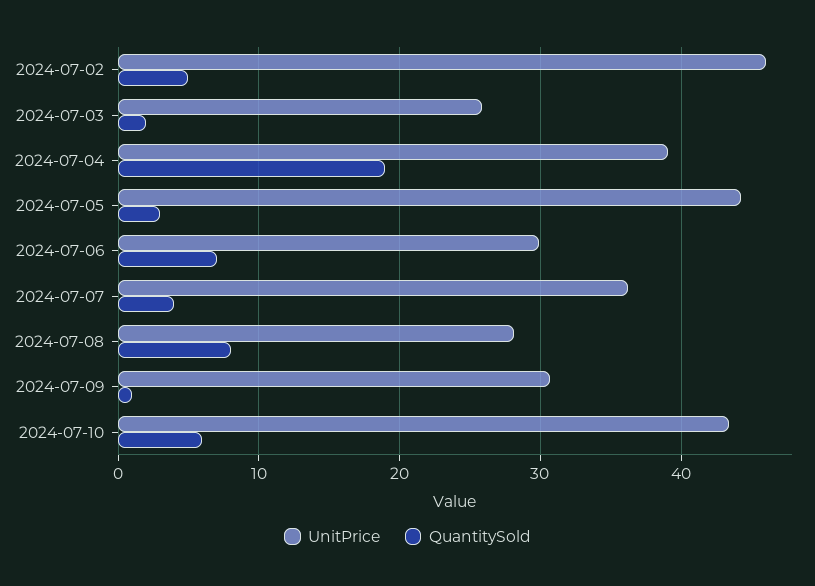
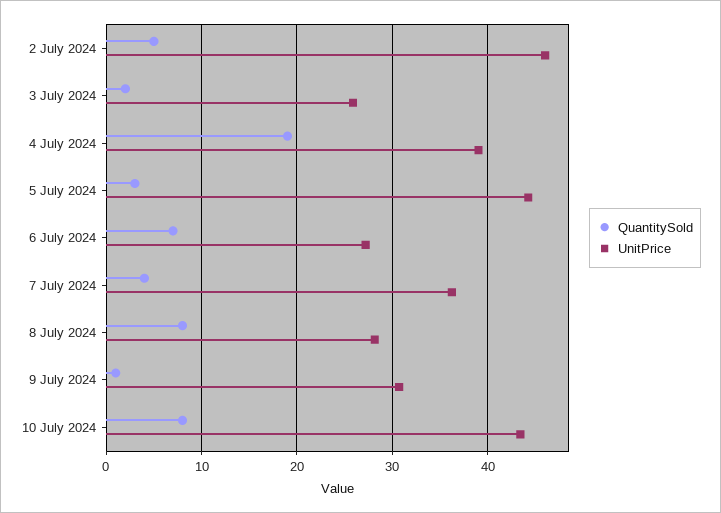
UnitPrice, 2024-07-06: 30 -> 27
QuantitySold, 2024-07-10: 6 -> 8

